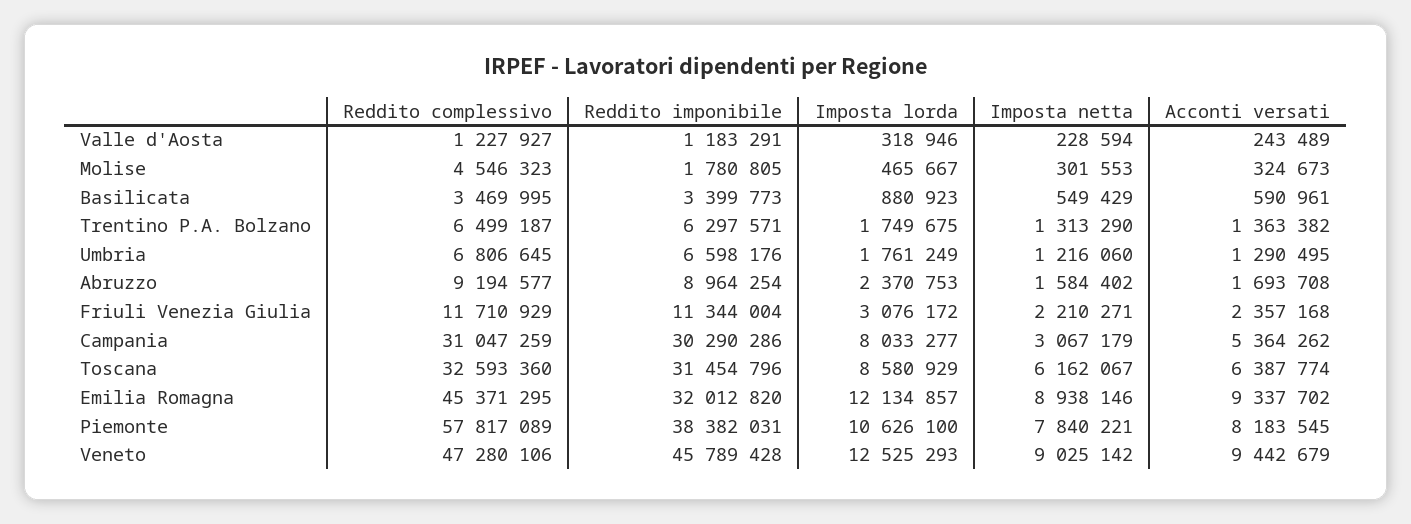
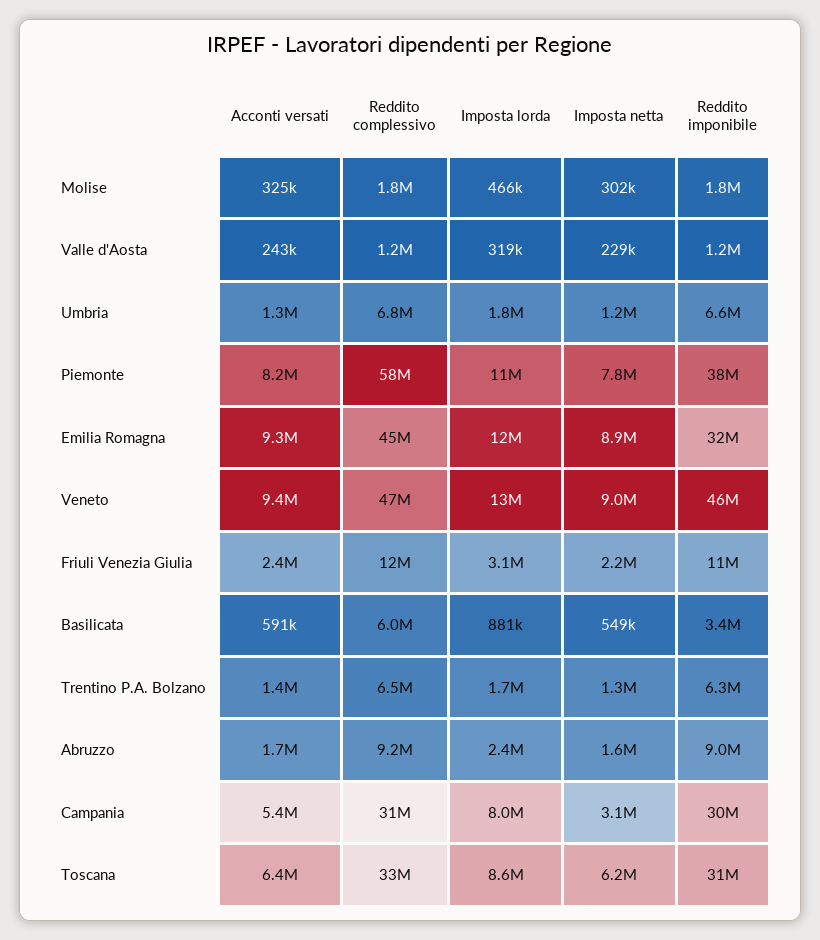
Reddito complessivo, Molise: 4546323 -> 1800000
Reddito complessivo, Basilicata: 3469995 -> 6000000

